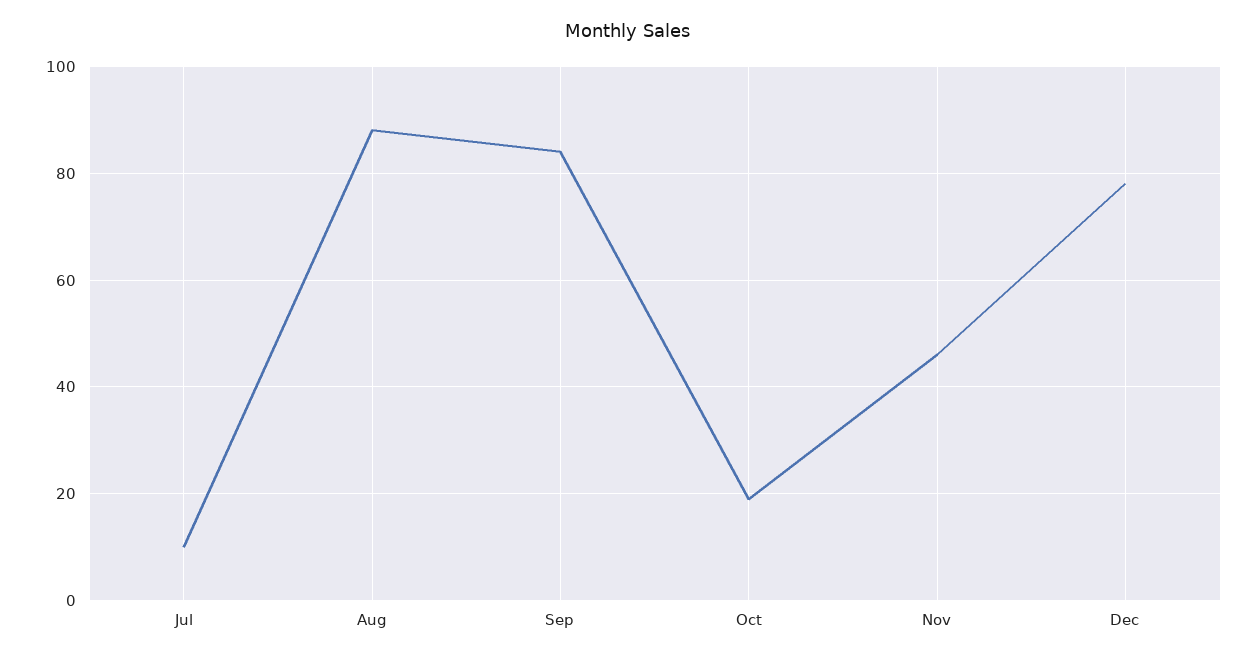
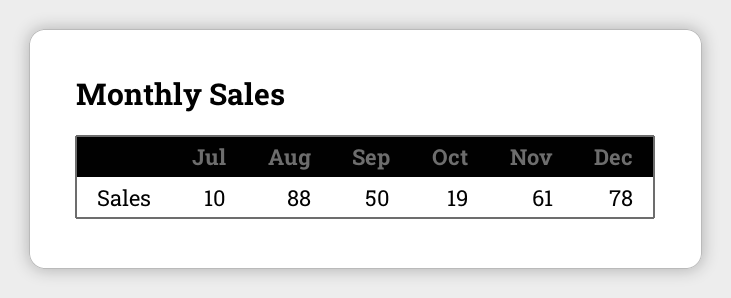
Sep: 85 -> 50
Nov: 45 -> 61

